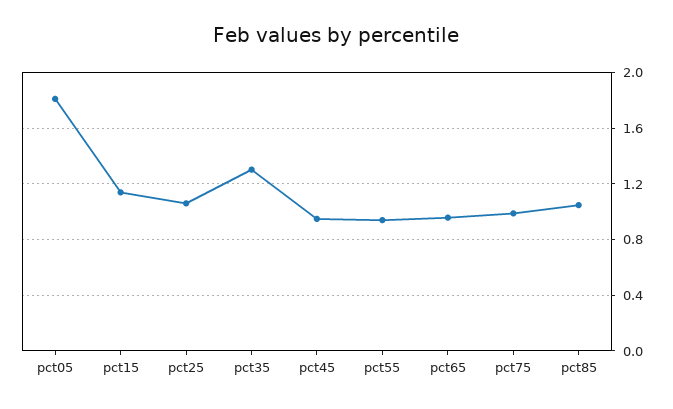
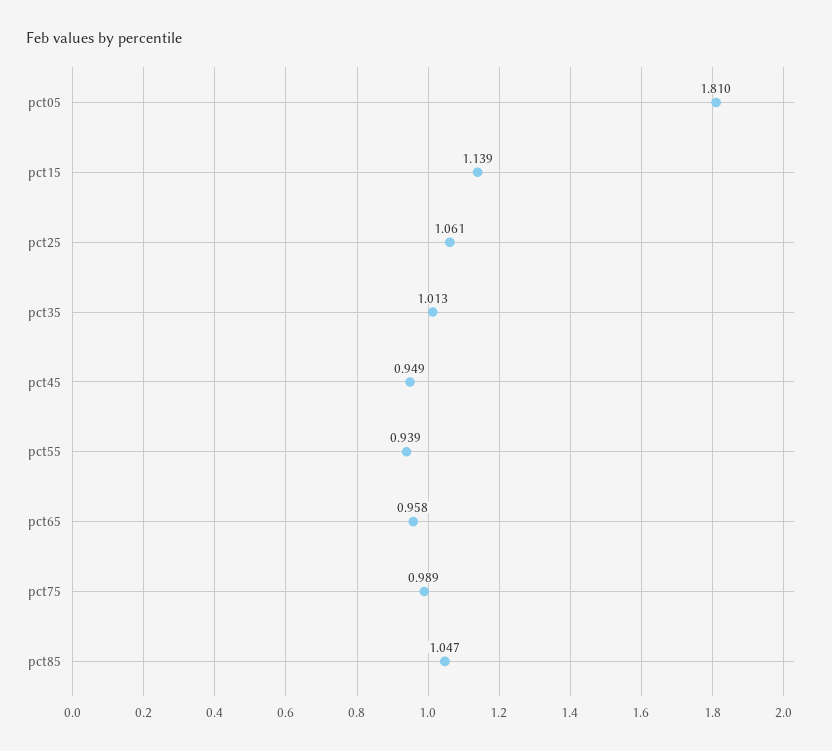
pct35: 1.3 -> 1.013

